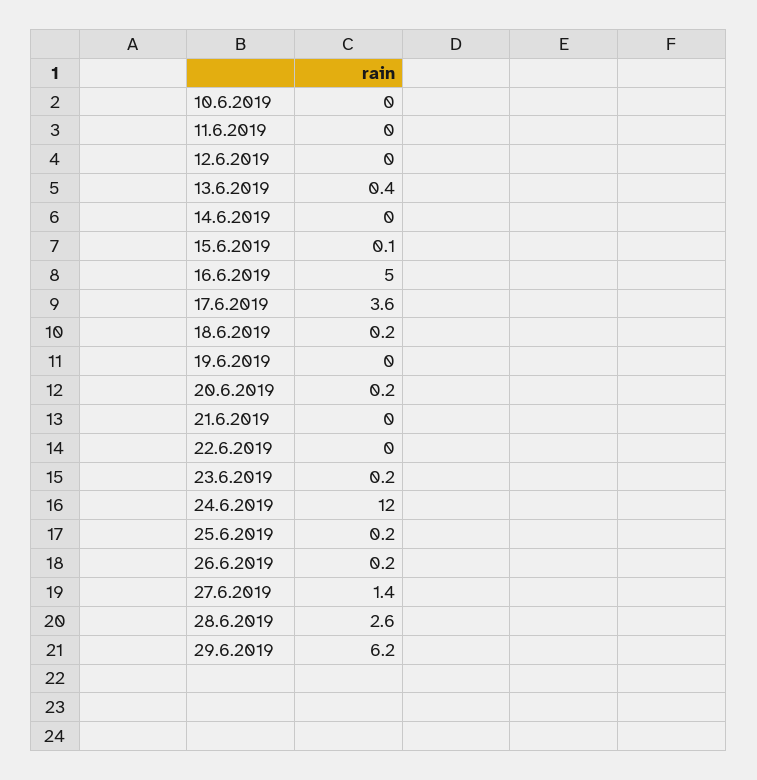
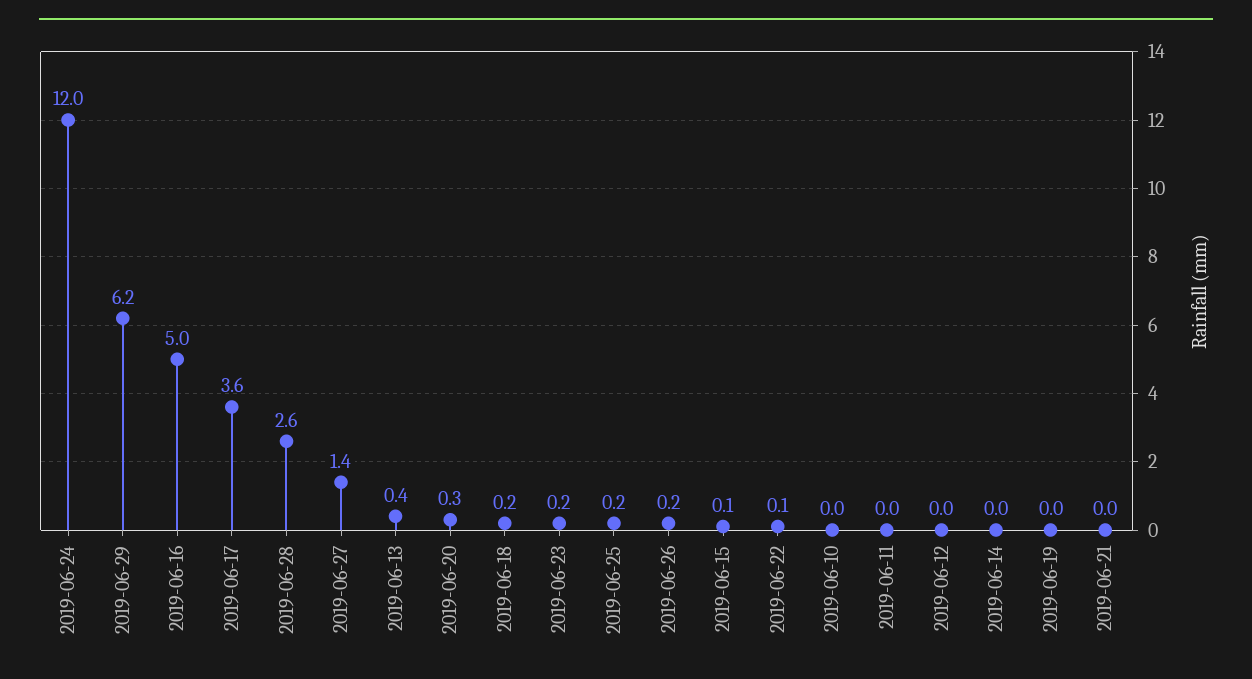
20.6.2019: 0.2 -> 0.3
22.6.2019: 0 -> 0.1

